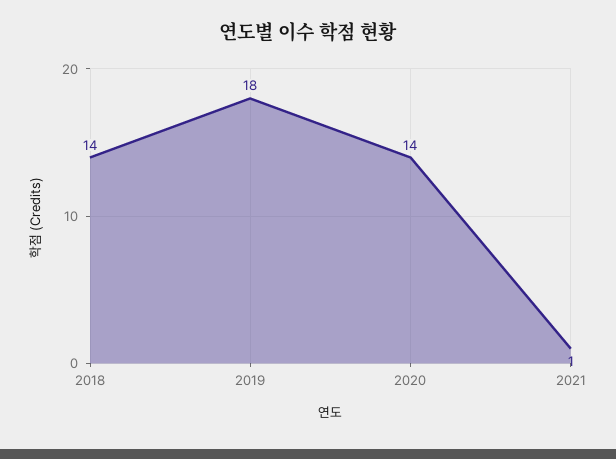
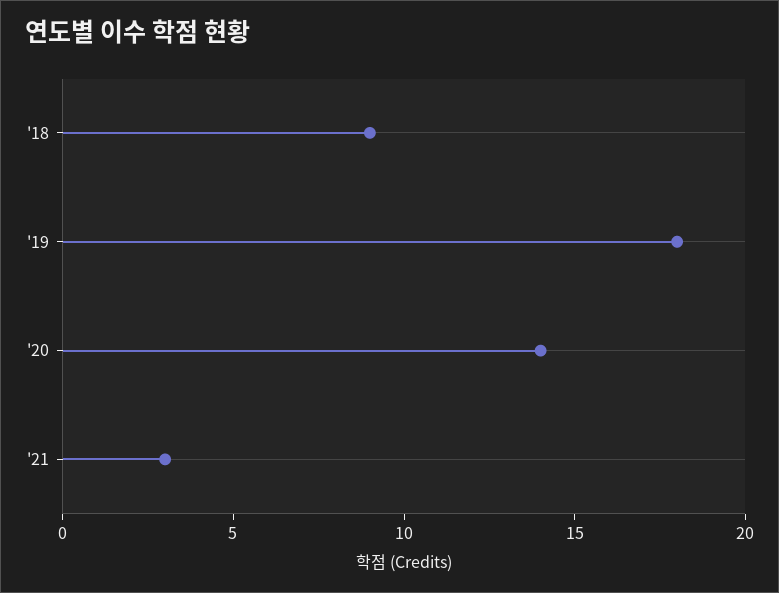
2018: 14 -> 9
2021: 1 -> 3

